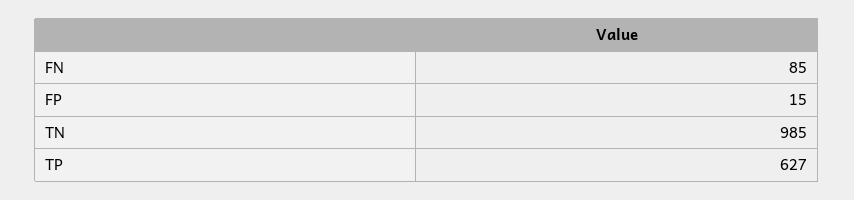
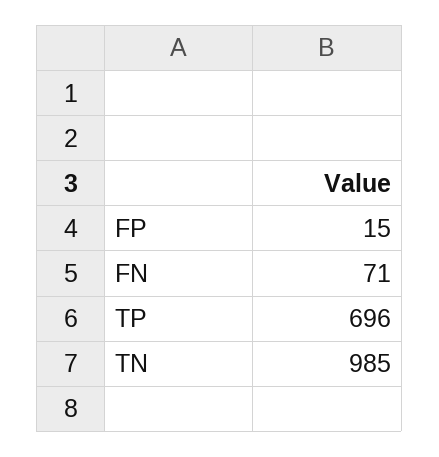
FN: 85 -> 71
TP: 627 -> 696

